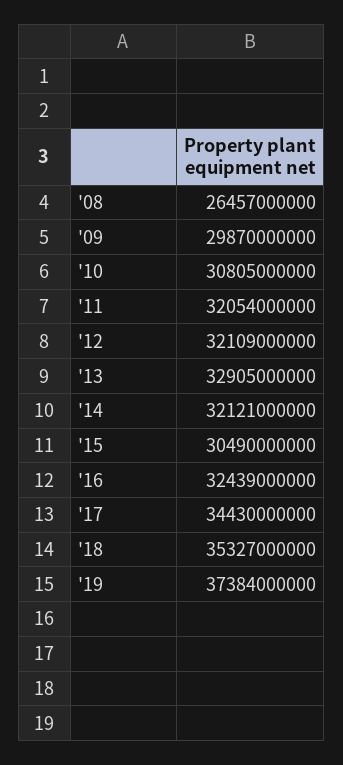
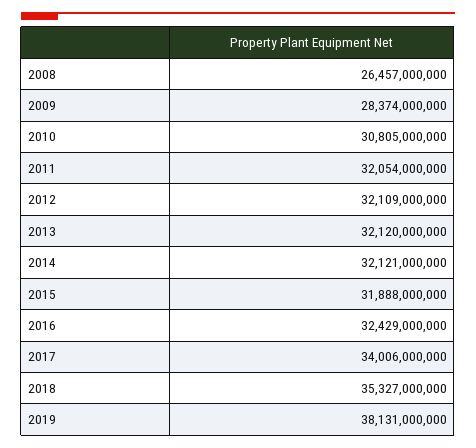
'09: 29870000000 -> 28374000000
'13: 32905000000 -> 32120000000
'15: 30490000000 -> 31888000000
'16: 32439000000 -> 32429000000
'17: 34430000000 -> 34006000000
'19: 37384000000 -> 38131000000

